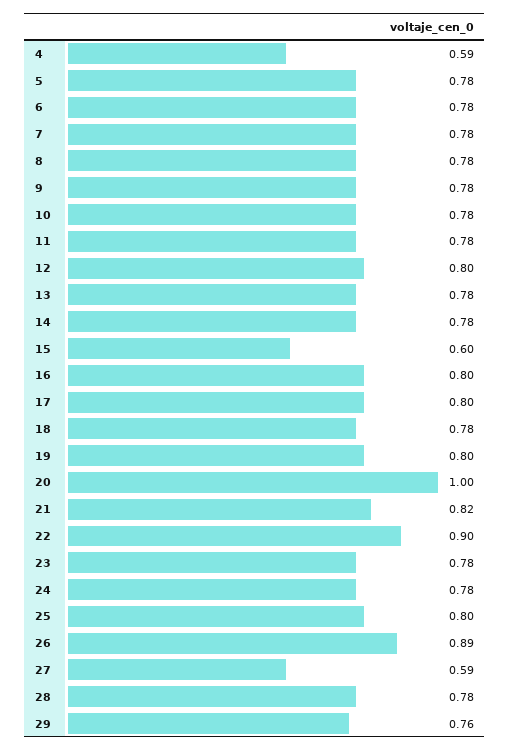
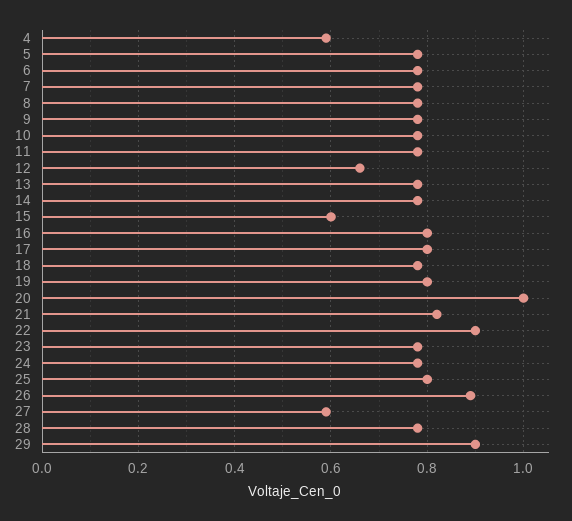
12: 0.8 -> 0.65
29: 0.76 -> 0.9

